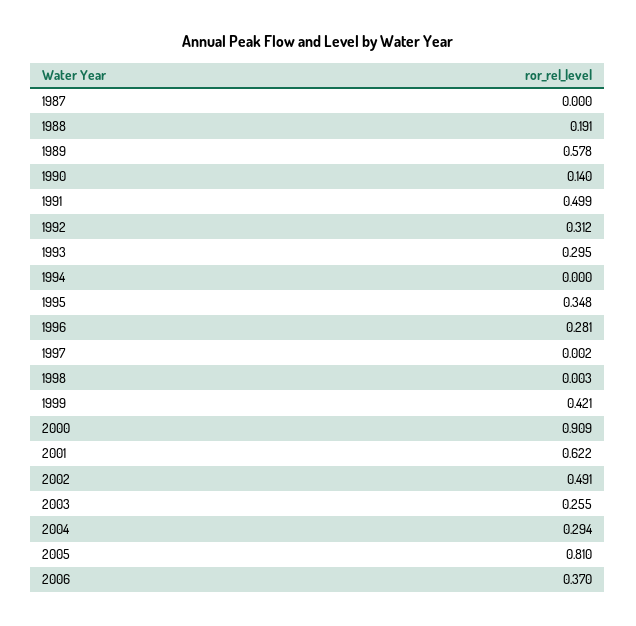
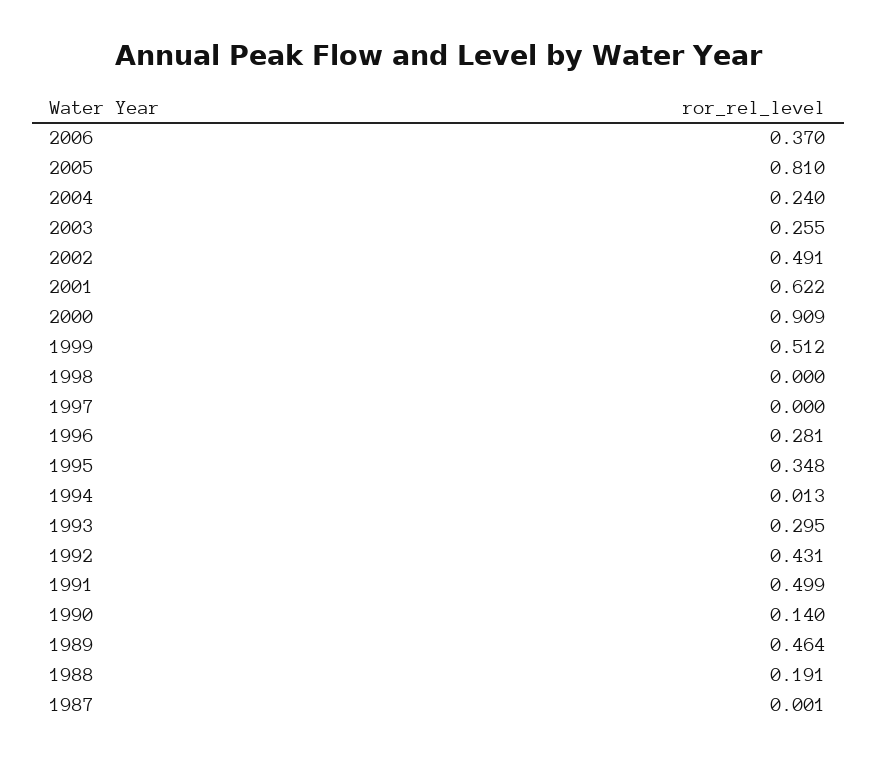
1987: 0 -> 0.001
1989: 0.578 -> 0.464
1992: 0.312 -> 0.431
1994: 0 -> 0.013
1997: 0.002 -> 0
1998: 0.003 -> 0
1999: 0.421 -> 0.512
2004: 0.294 -> 0.24

